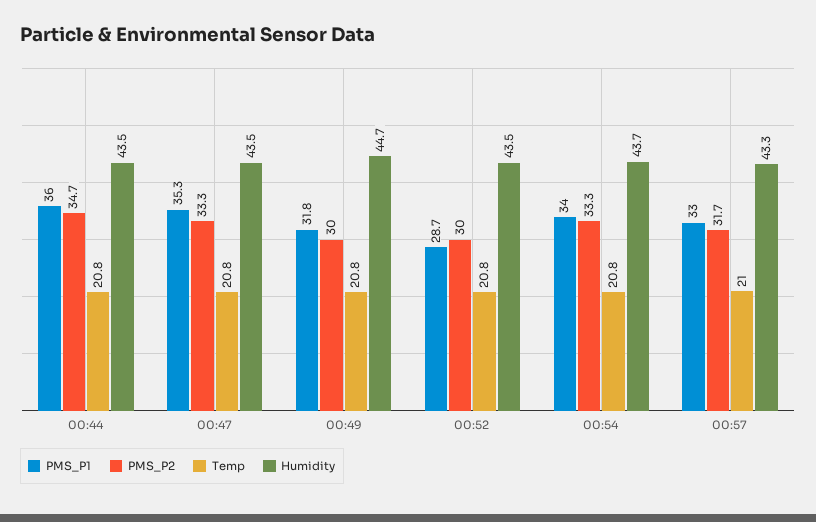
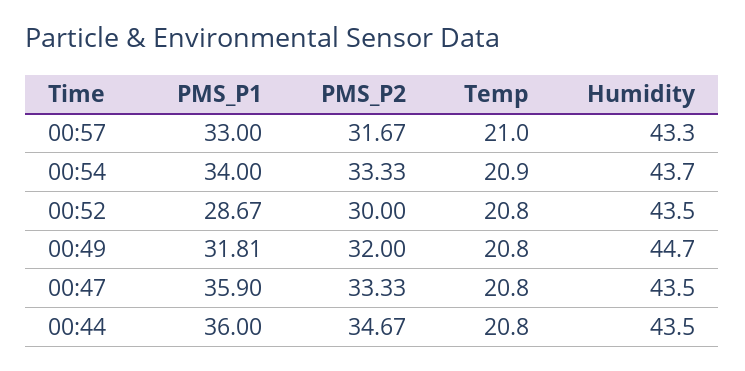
PMS_P1, 00:47: 35.3 -> 35.9
PMS_P2, 00:49: 30 -> 32
Temp, 00:54: 20.8 -> 20.9

